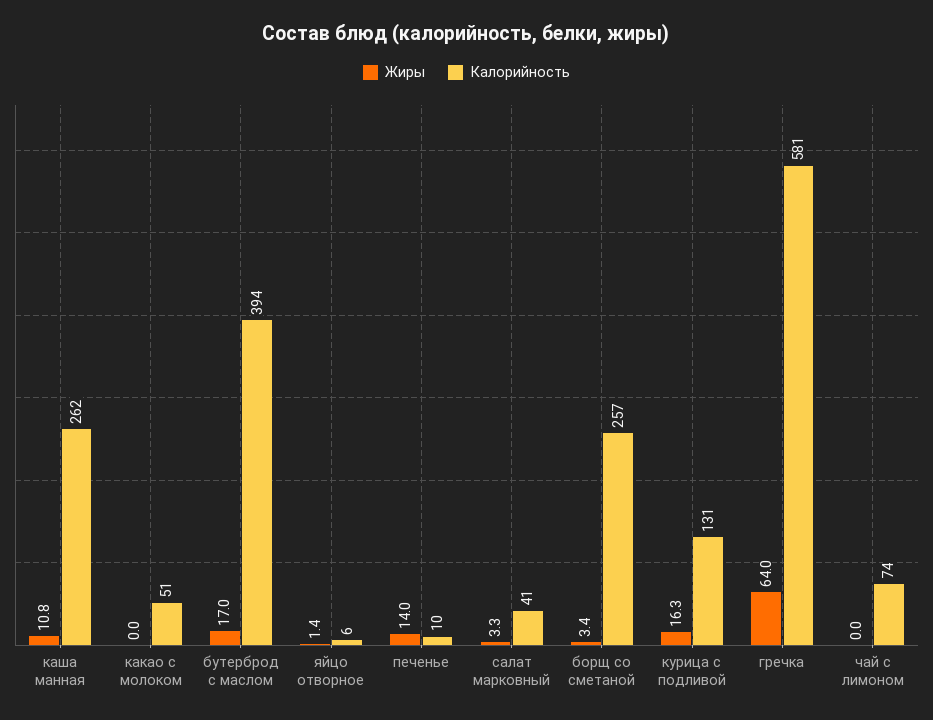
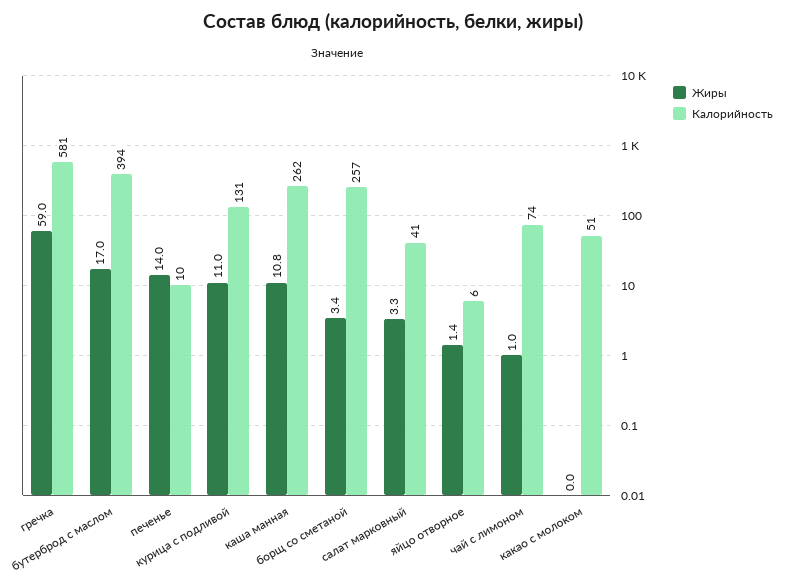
Жиры, курица с подливой: 16.3 -> 11
Жиры, гречка: 64 -> 59
Жиры, чай с лимоном: 0 -> 1

